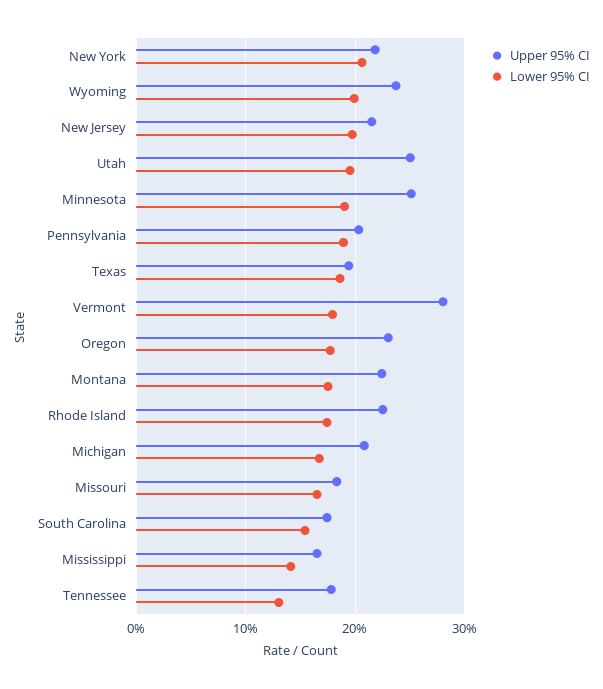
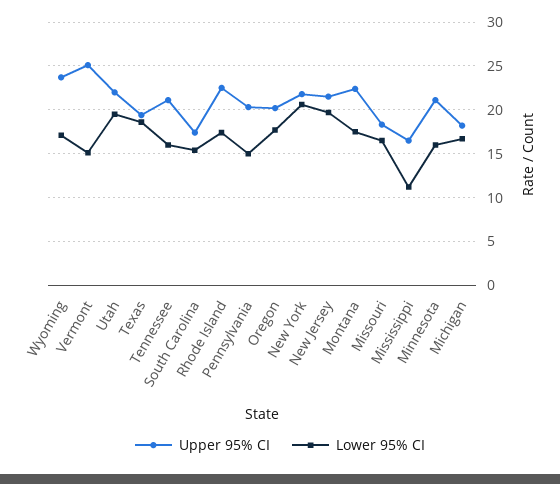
Lower 95% CI, Wyoming: 20 -> 17
Upper 95% CI, Utah: 25 -> 22
Upper 95% CI, Minnesota: 25 -> 21
Lower 95% CI, Minnesota: 19 -> 16
Lower 95% CI, Pennsylvania: 19 -> 15
Upper 95% CI, Vermont: 28 -> 25
Lower 95% CI, Vermont: 18 -> 15
Upper 95% CI, Oregon: 23 -> 20
Upper 95% CI, Michigan: 21 -> 18
Lower 95% CI, Mississippi: 14 -> 11
Upper 95% CI, Tennessee: 18 -> 21
Lower 95% CI, Tennessee: 13 -> 16

